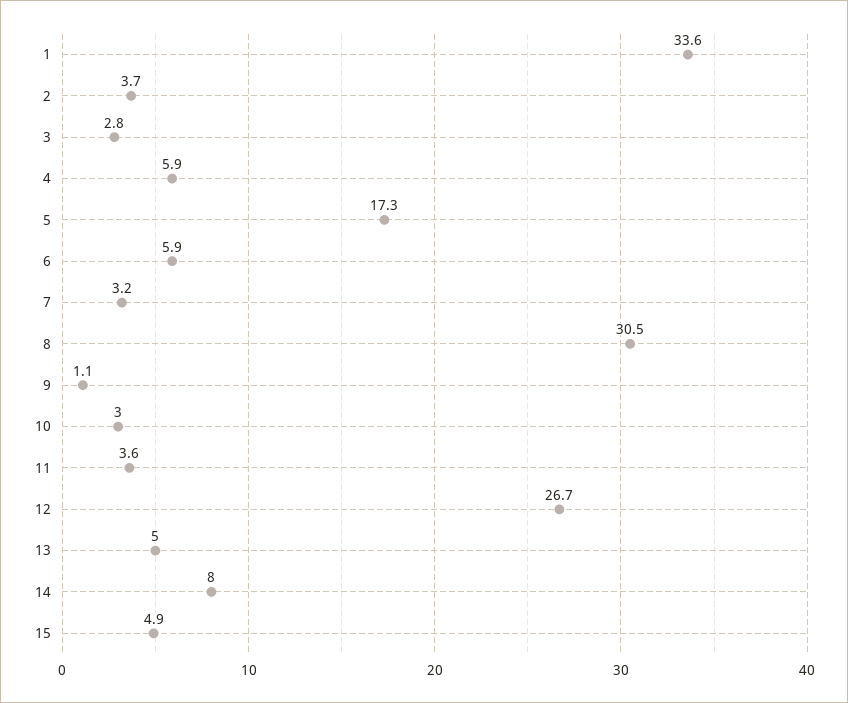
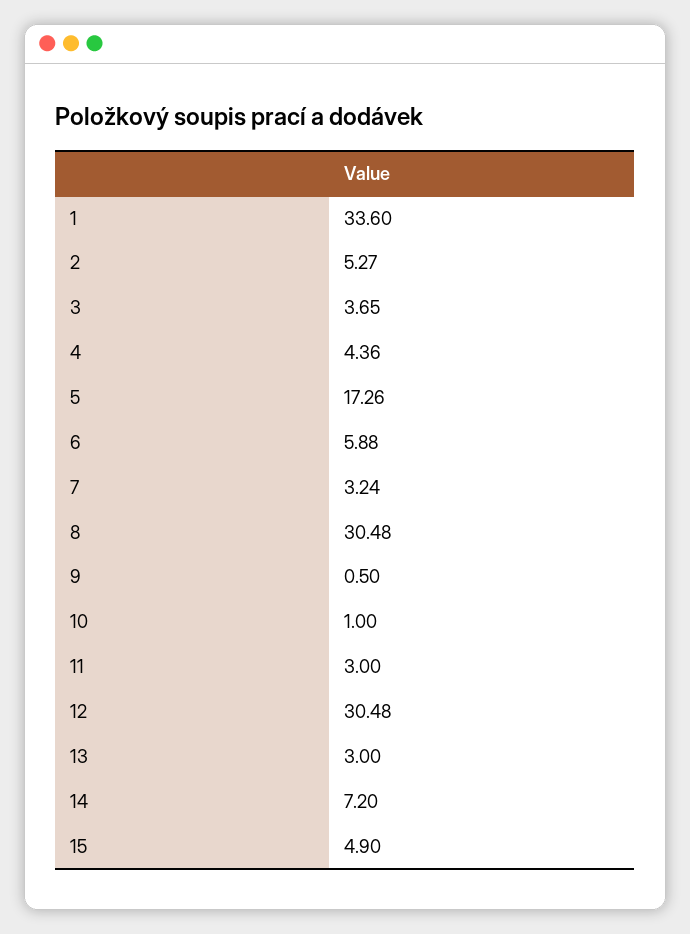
2: 3.7 -> 5.27
3: 2.8 -> 3.65
4: 5.9 -> 4.36
9: 1.1 -> 0.5
10: 3 -> 1
11: 3.6 -> 3
12: 26.7 -> 30.48
13: 5 -> 3
14: 8 -> 7.2

